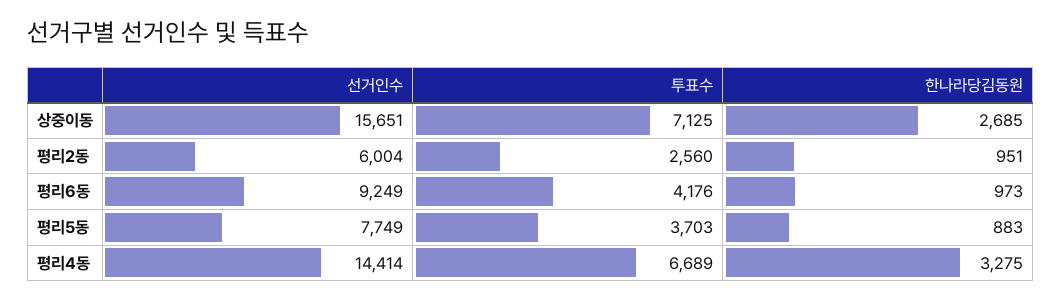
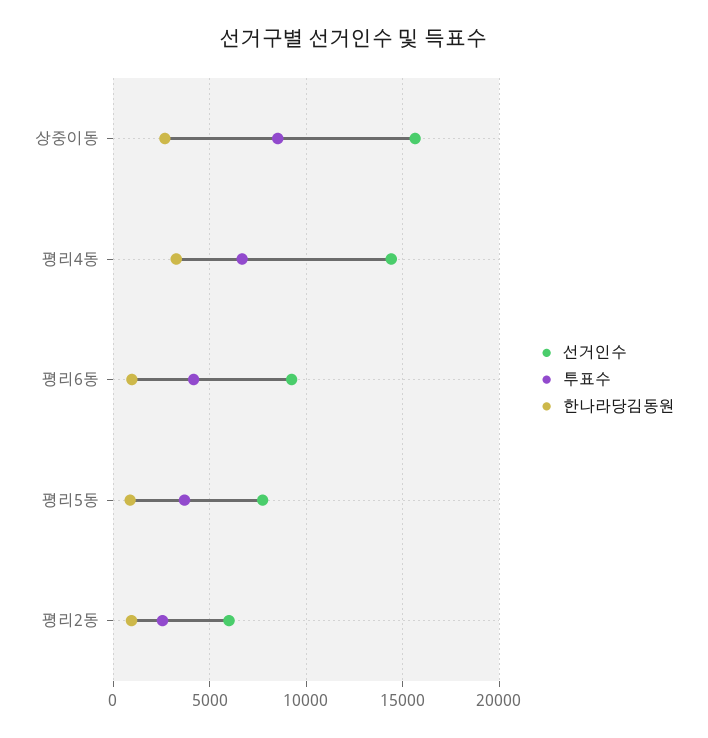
투표수, 상중이동: 7125 -> 8500

